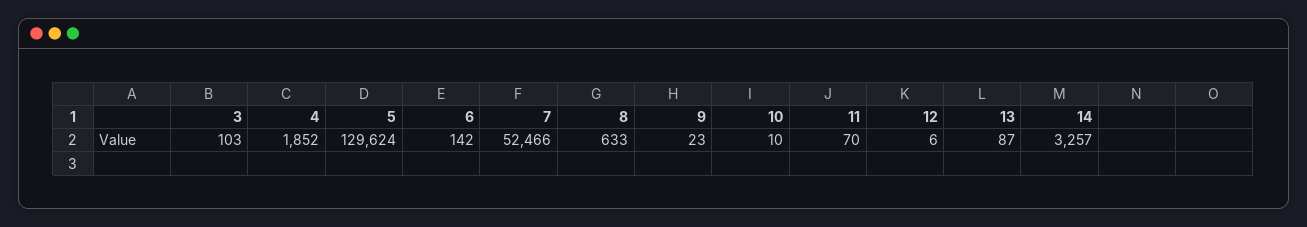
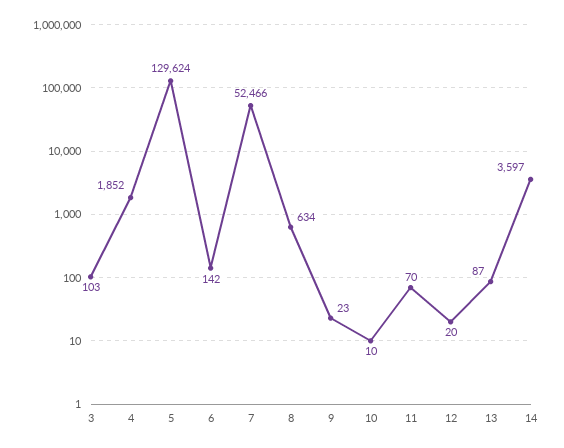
8: 633 -> 634
12: 6 -> 20
14: 3257 -> 3597

